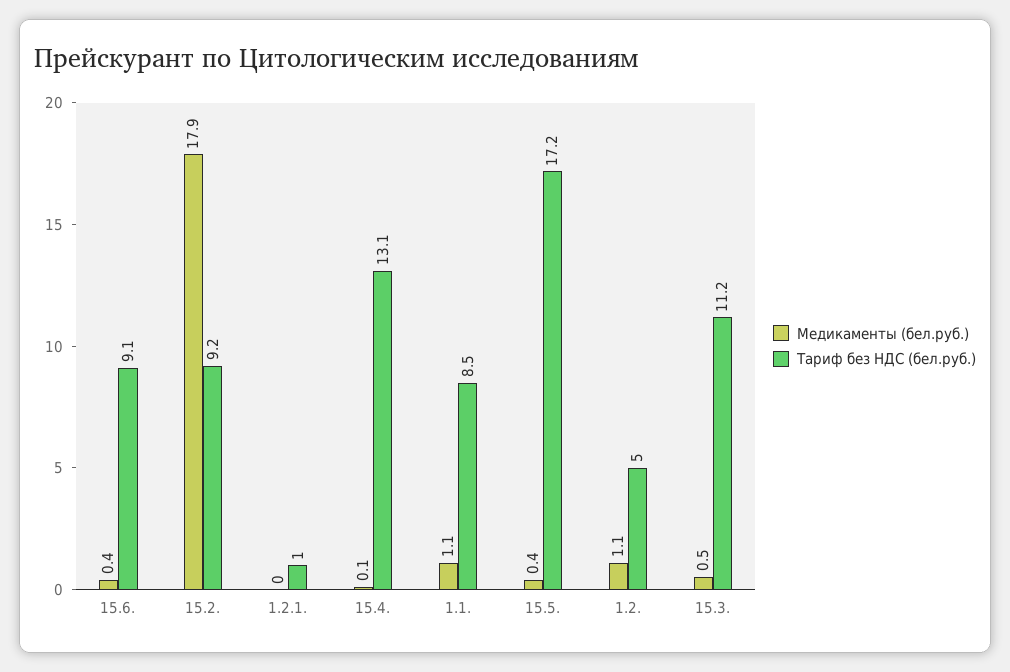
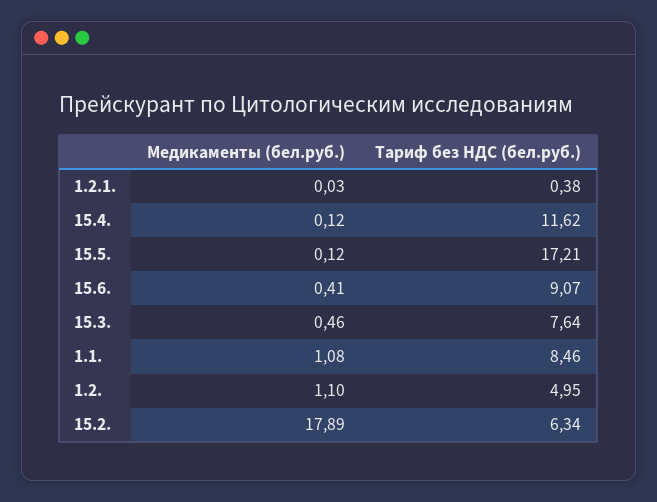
Тариф без НДС (бел.руб.), 15.2.: 9.2 -> 6.34
Тариф без НДС (бел.руб.), 1.2.1.: 1 -> 0.38
Тариф без НДС (бел.руб.), 15.4.: 13.1 -> 11.62
Медикаменты (бел.руб.), 15.5.: 0.4 -> 0.12
Тариф без НДС (бел.руб.), 15.3.: 11.2 -> 7.64

